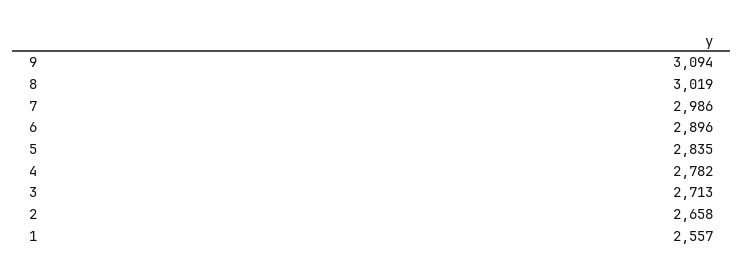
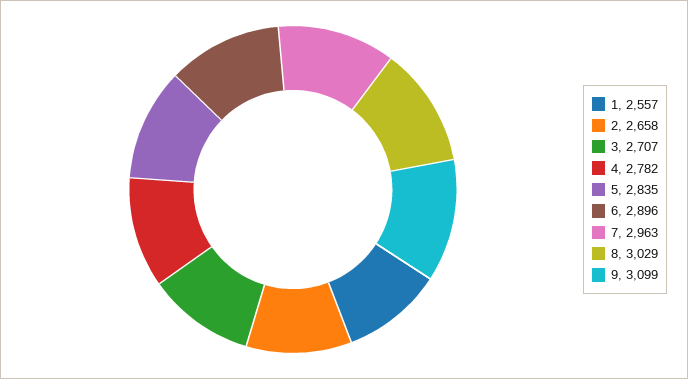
9: 3094 -> 3099
8: 3019 -> 3029
7: 2986 -> 2963
3: 2713 -> 2707

